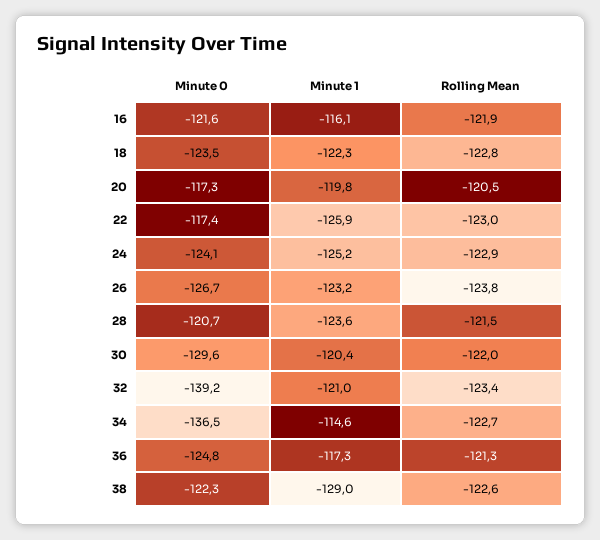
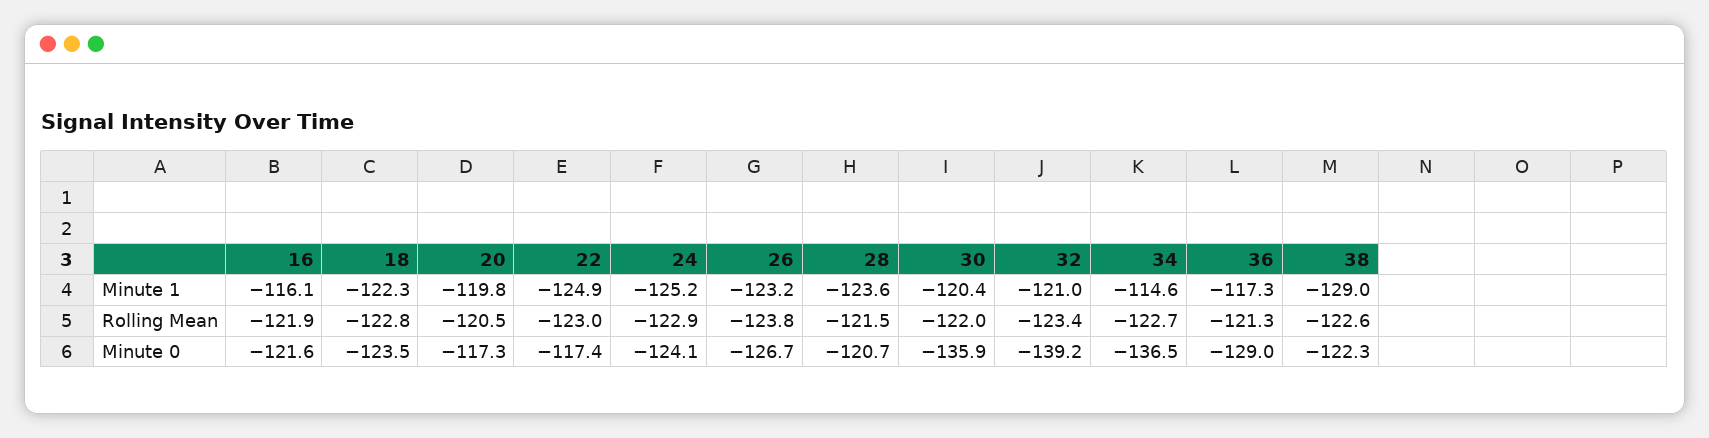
Minute 1, 22: -125.9 -> -124.9
Minute 0, 30: -129.6 -> -135.9
Minute 0, 36: -124.8 -> -129

